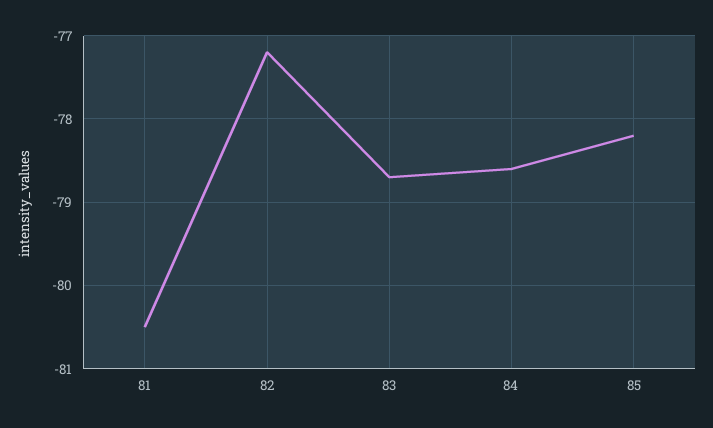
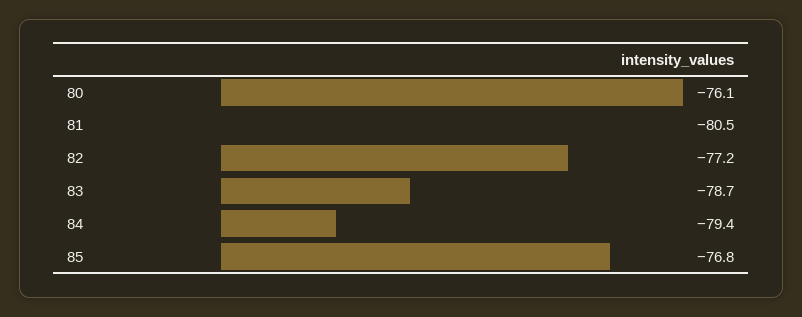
84: -78.6 -> -79.4
85: -78.2 -> -76.8
80: none -> -76.1

